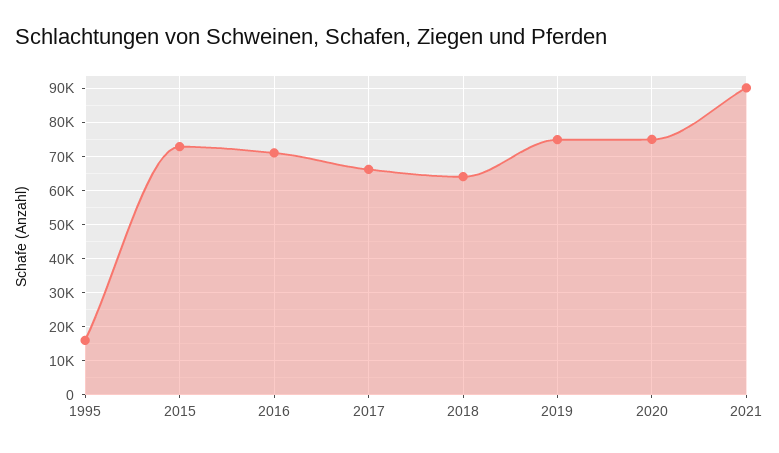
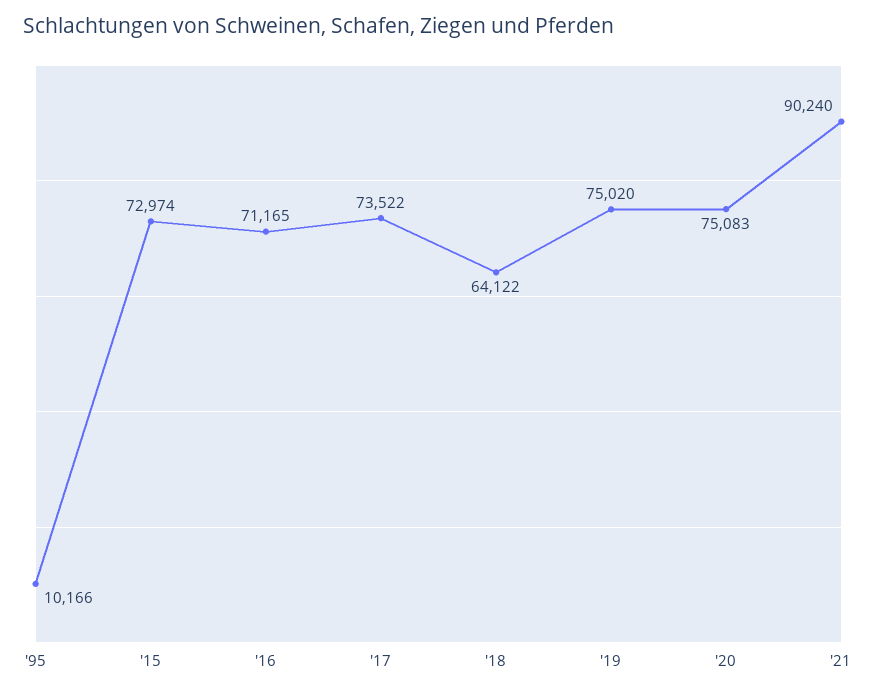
1995: 16000 -> 10166
2017: 66000 -> 73522

